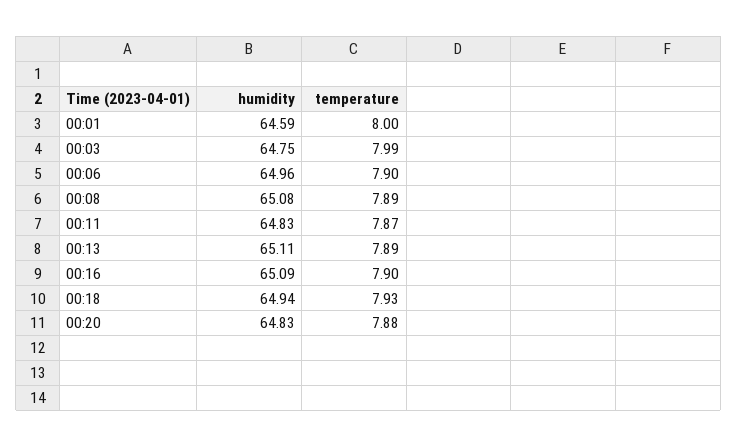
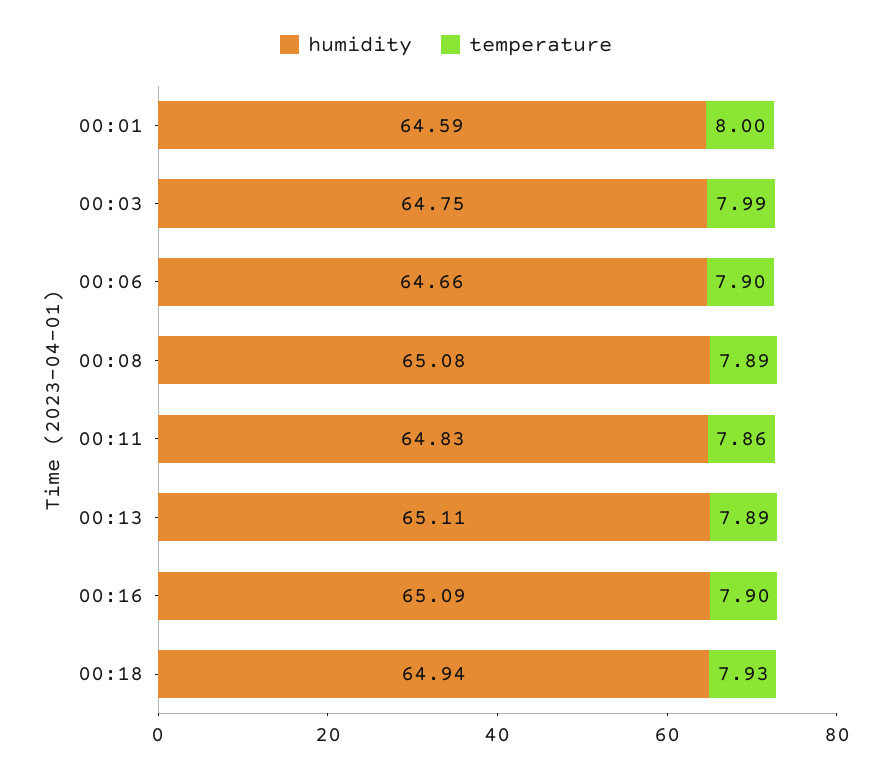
humidity, 00:06: 64.96 -> 64.66
temperature, 00:11: 7.87 -> 7.86
humidity, 00:20: 64.83 -> none
temperature, 00:20: 7.88 -> none

